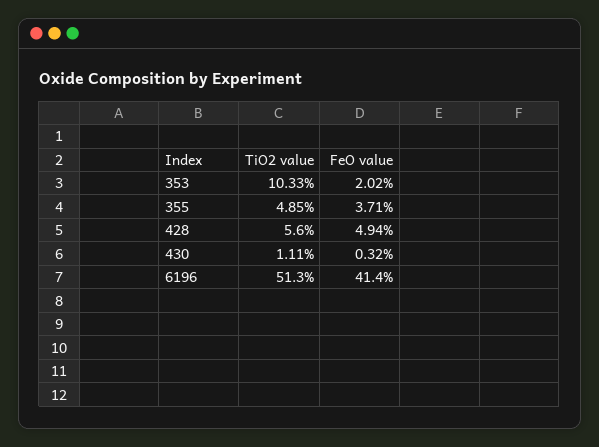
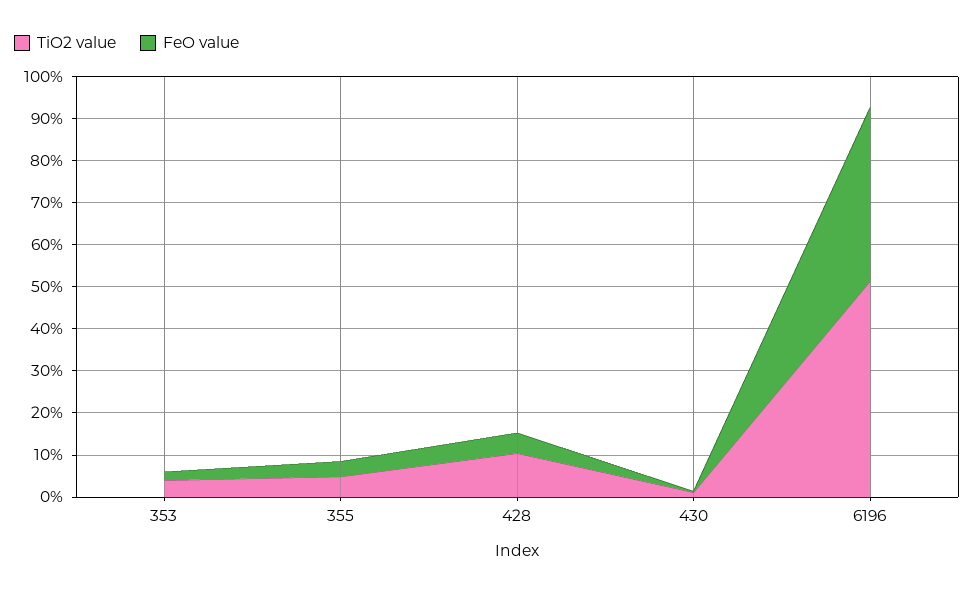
TiO2 value, 353: 10.33 -> 4
TiO2 value, 428: 5.6 -> 10

